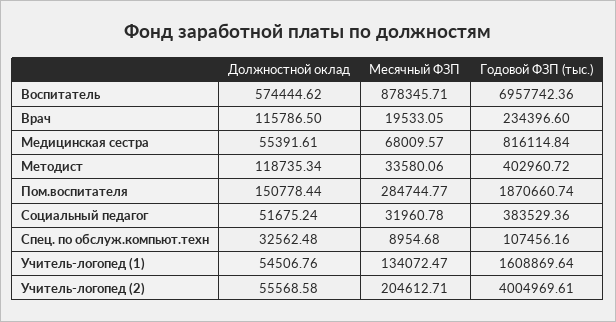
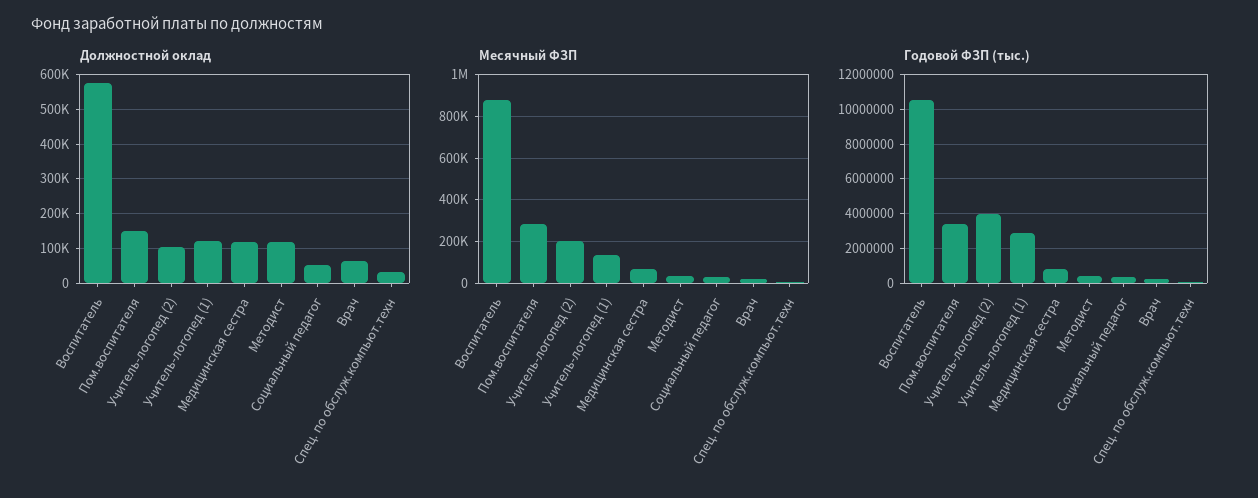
Годовой ФЗП (тыс.), Воспитатель: 6957742.36 -> 10500000
Должностной оклад, Врач: 115786.5 -> 60000
Должностной оклад, Медицинская сестра: 55391.61 -> 120000
Годовой ФЗП (тыс.), Пом.воспитателя: 1870660.74 -> 3500000
Должностной оклад, Учитель-логопед (1): 54506.76 -> 120000
Годовой ФЗП (тыс.), Учитель-логопед (1): 1608869.64 -> 3000000
Должностной оклад, Учитель-логопед (2): 55568.58 -> 100000

